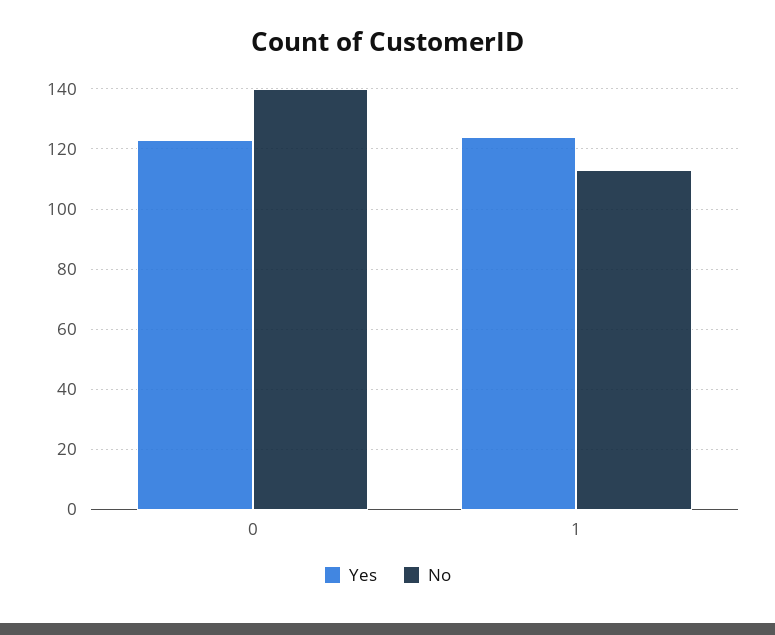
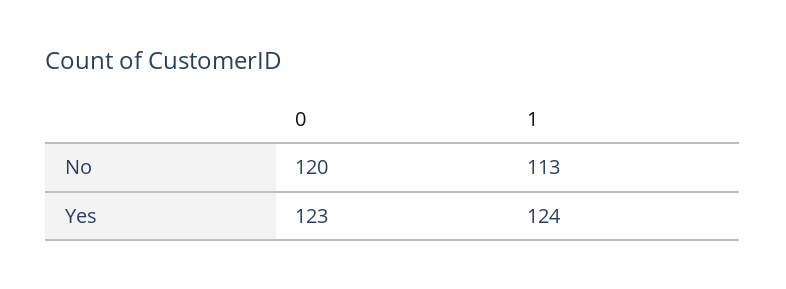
No, 0: 140 -> 120

